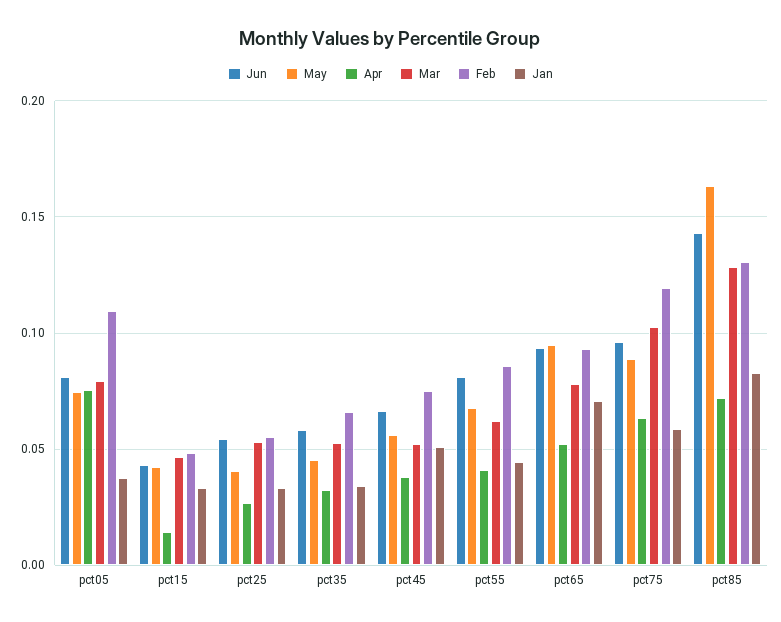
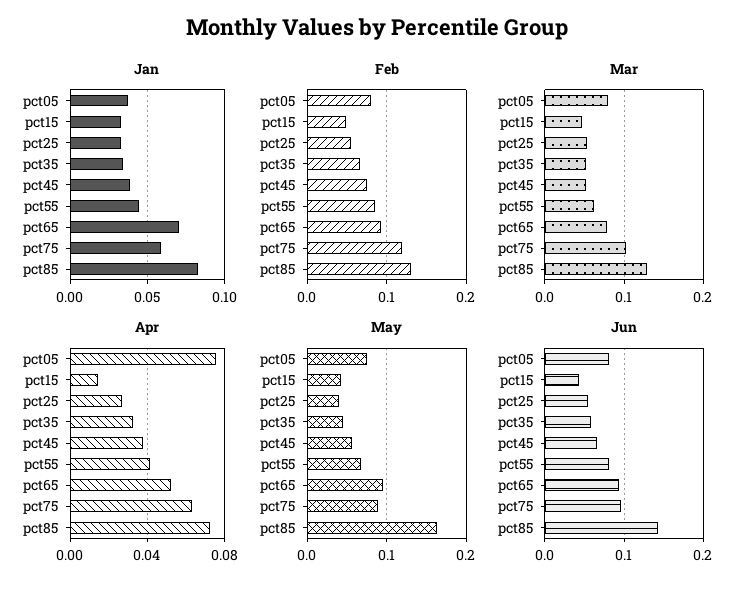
Feb, pct05: 0.11 -> 0.08
Jan, pct45: 0.05 -> 0.04

